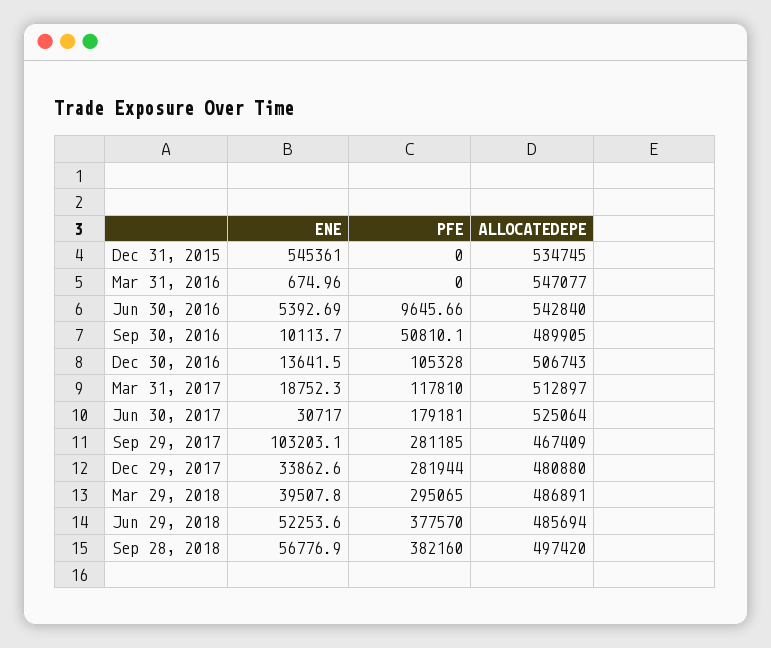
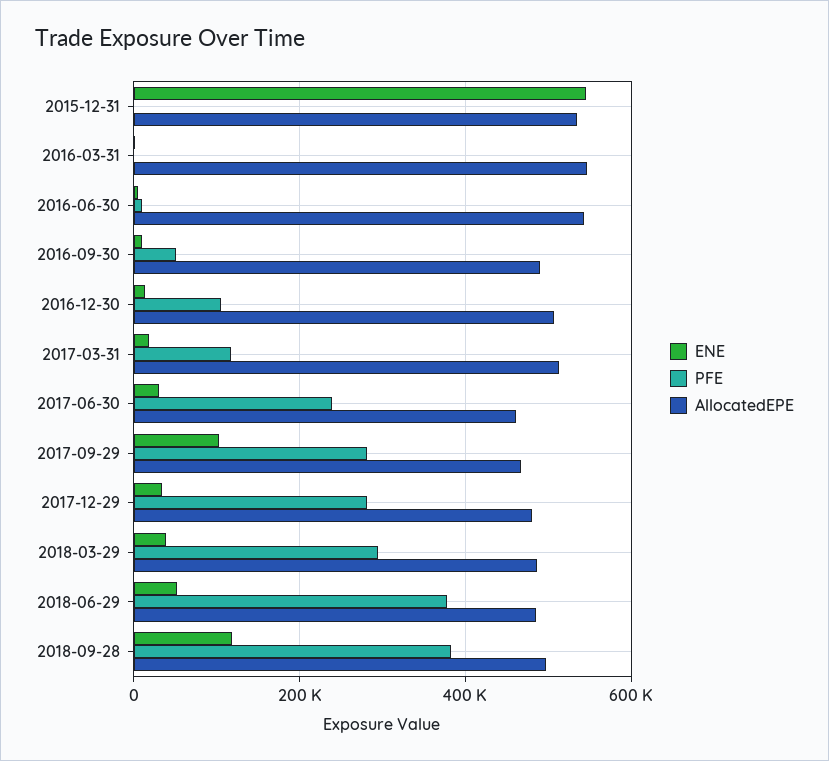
PFE, Jun 30, 2017: 179181 -> 240000
ALLOCATEDEPE, Jun 30, 2017: 525064 -> 460000
ENE, Sep 28, 2018: 56776.9 -> 120000

